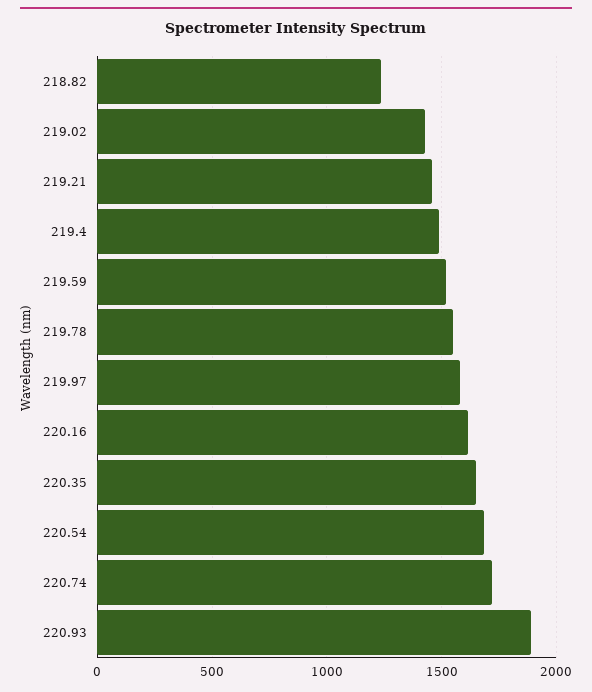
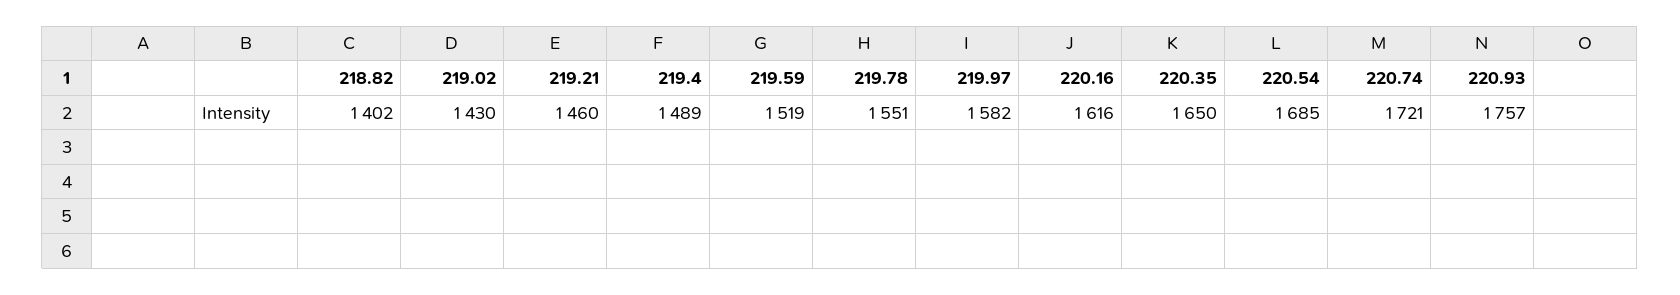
218.82: 1250 -> 1402
220.93: 1900 -> 1757

